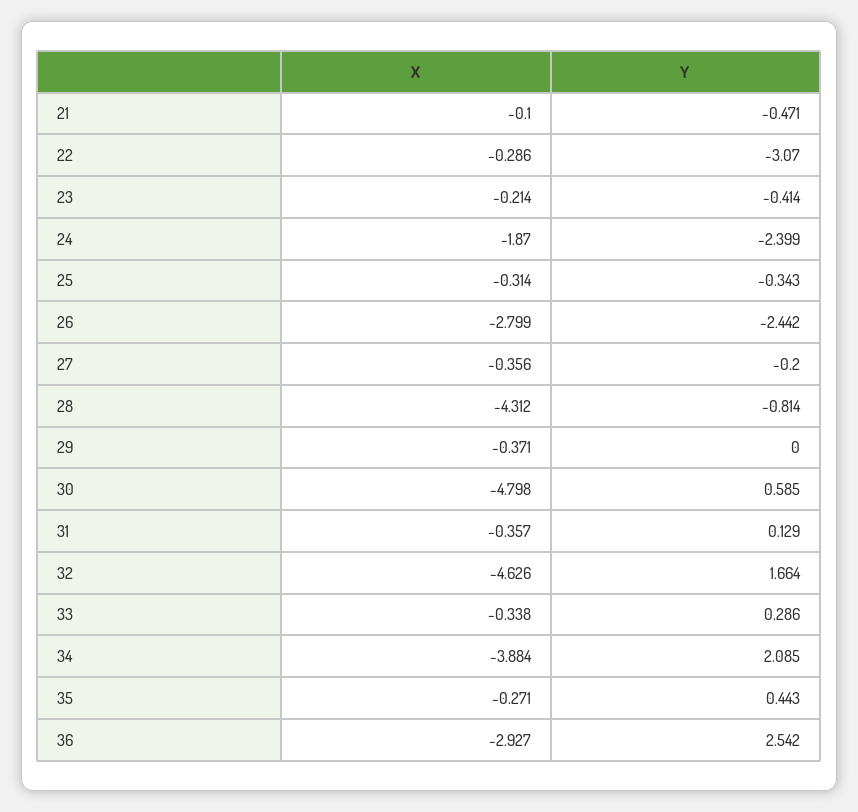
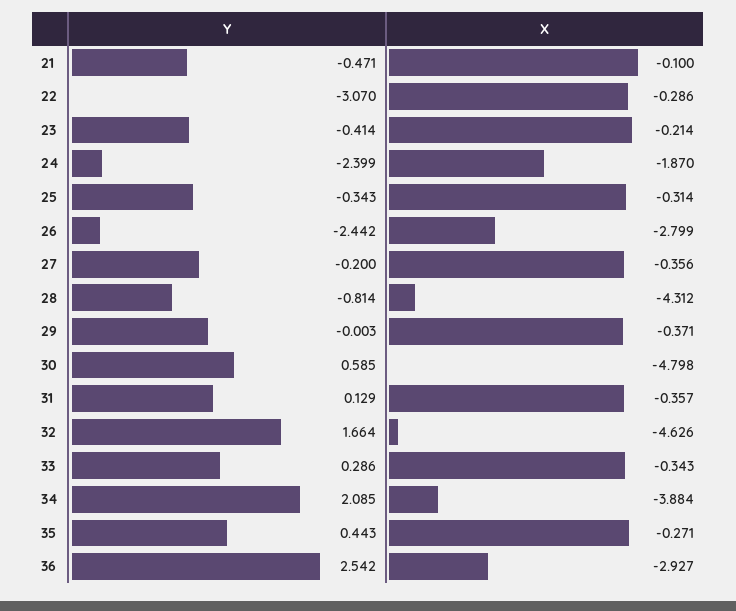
Y, 29: 0 -> -0.003
X, 33: -0.338 -> -0.343

